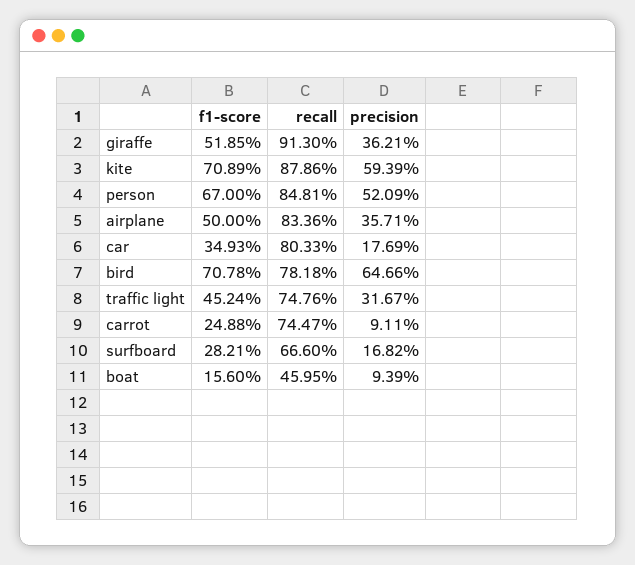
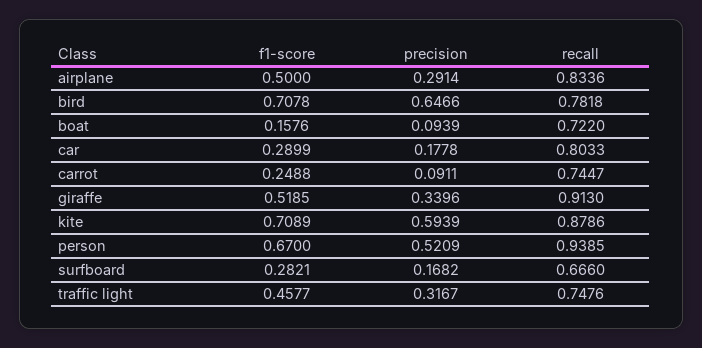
precision, giraffe: 0.3621 -> 0.3396
recall, person: 0.8481 -> 0.9385
precision, airplane: 0.3571 -> 0.2914
f1-score, car: 0.3493 -> 0.2899
precision, car: 0.1769 -> 0.1778
f1-score, traffic light: 0.4524 -> 0.4577
f1-score, boat: 0.156 -> 0.1576
recall, boat: 0.4595 -> 0.722

